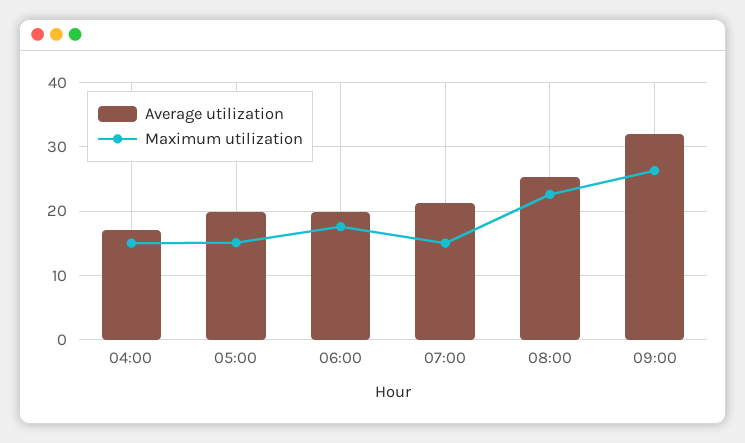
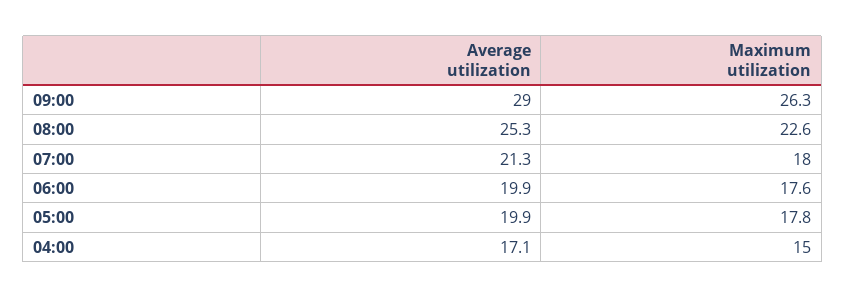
Maximum utilization, 05:00: 15 -> 17.8
Maximum utilization, 07:00: 15 -> 18
Average utilization, 09:00: 32 -> 29

